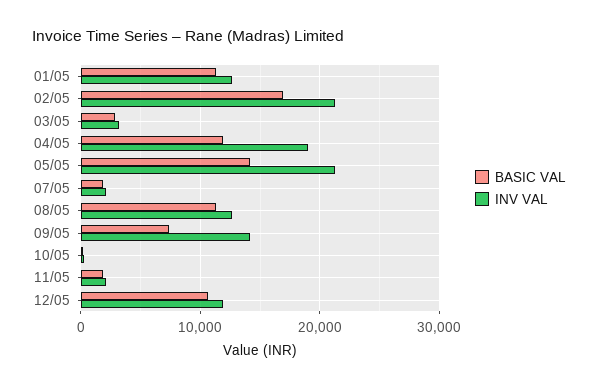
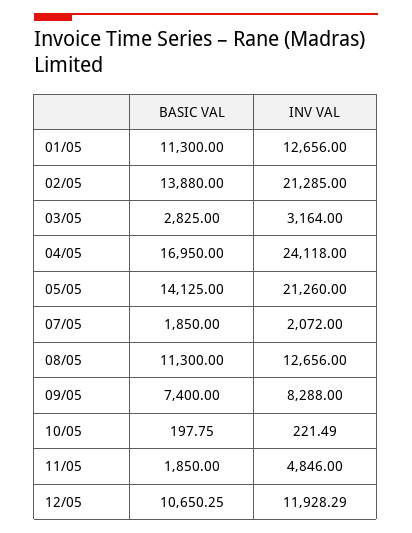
BASIC VAL, 02/05: 17000 -> 13880
BASIC VAL, 04/05: 12000 -> 16950
INV VAL, 04/05: 19000 -> 24118
INV VAL, 09/05: 14000 -> 8288
INV VAL, 11/05: 2000 -> 4846

